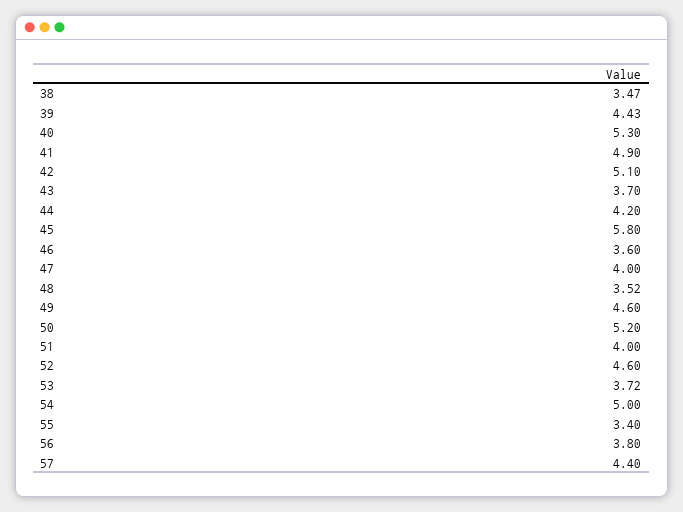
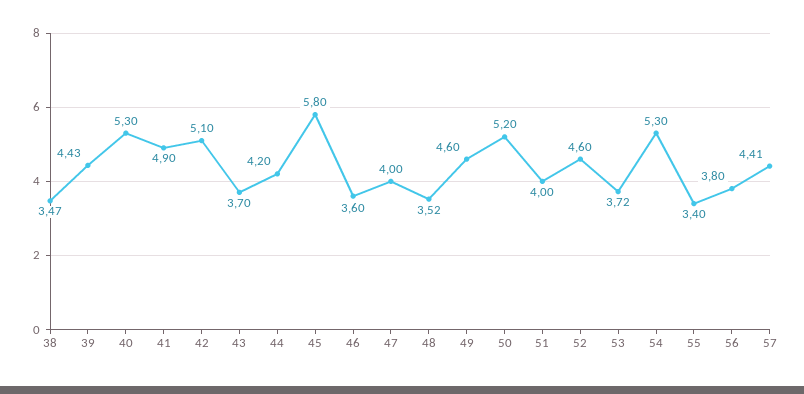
54: 5 -> 5.3
57: 4.4 -> 4.41

